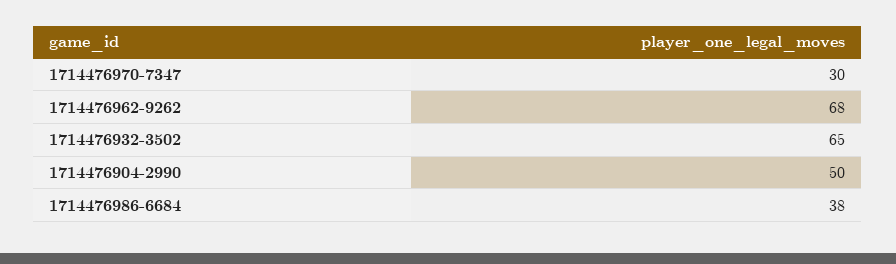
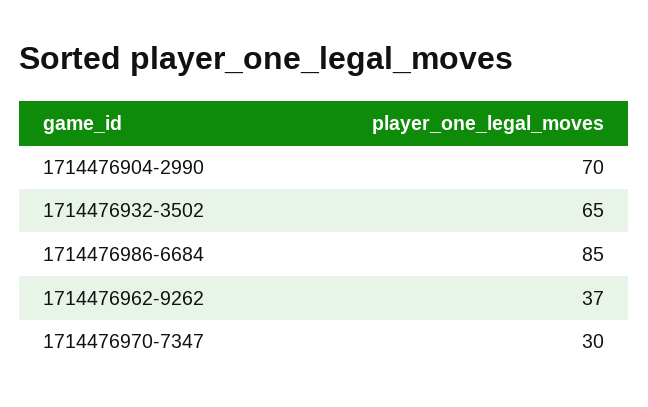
1714476962-9262: 68 -> 37
1714476904-2990: 50 -> 70
1714476986-6684: 38 -> 85

